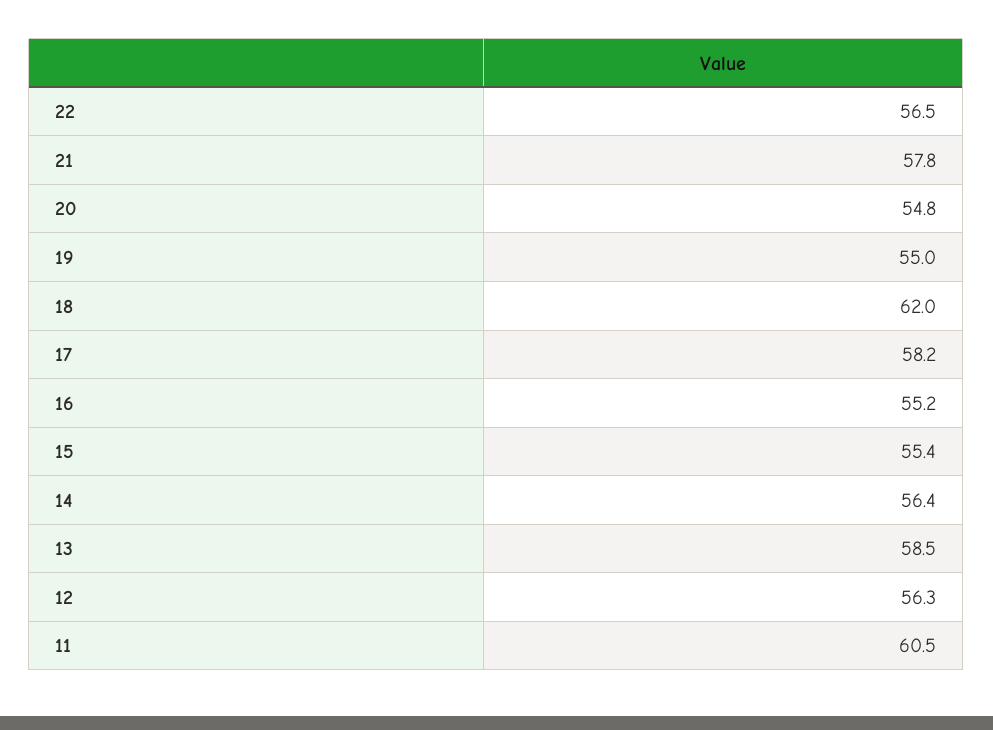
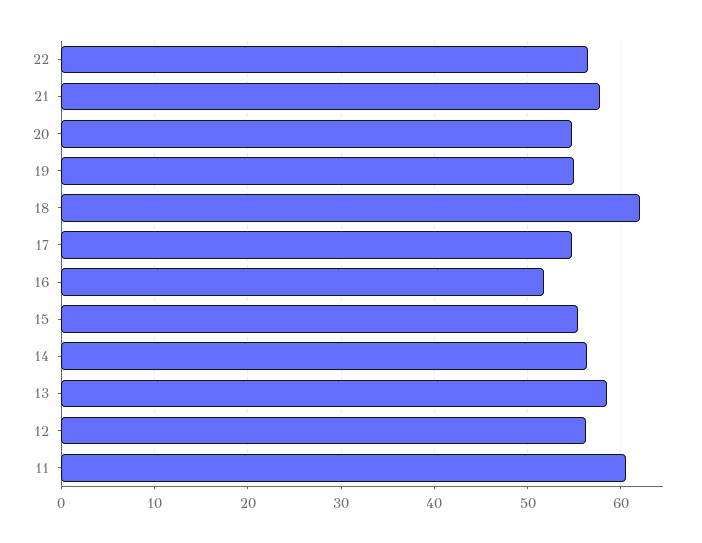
17: 58.2 -> 55
16: 55.2 -> 52

